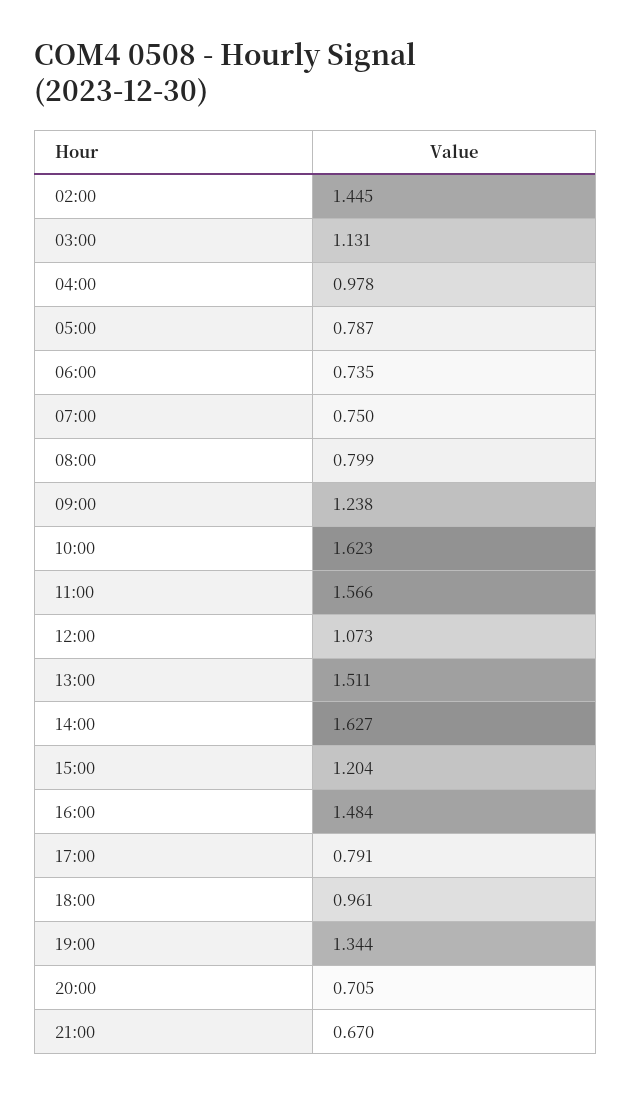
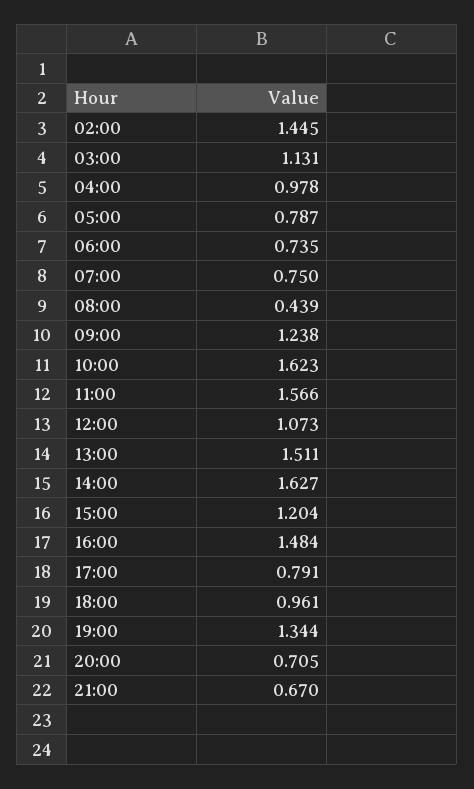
08:00: 0.799 -> 0.439

